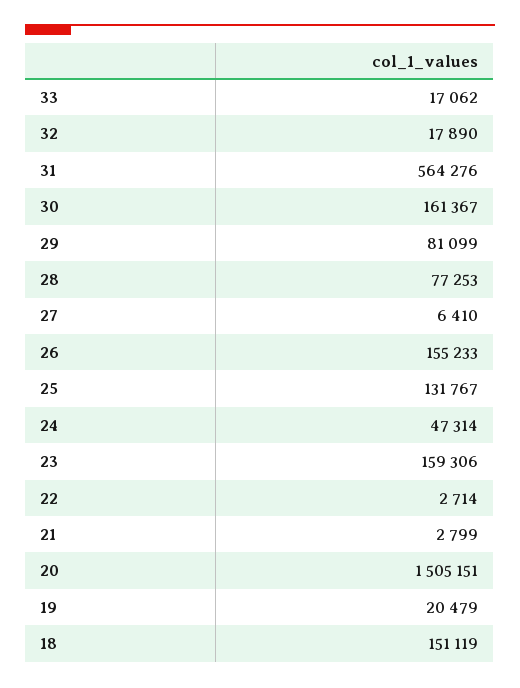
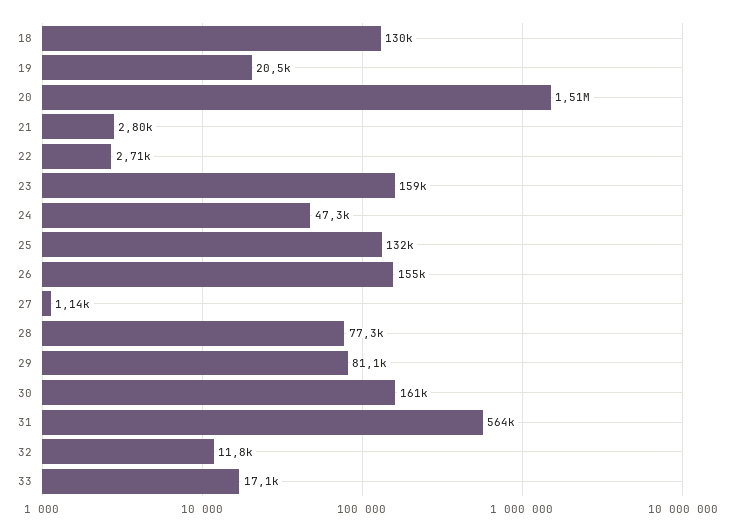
32: 17890 -> 11800
27: 6410 -> 1140
18: 151119 -> 130000

